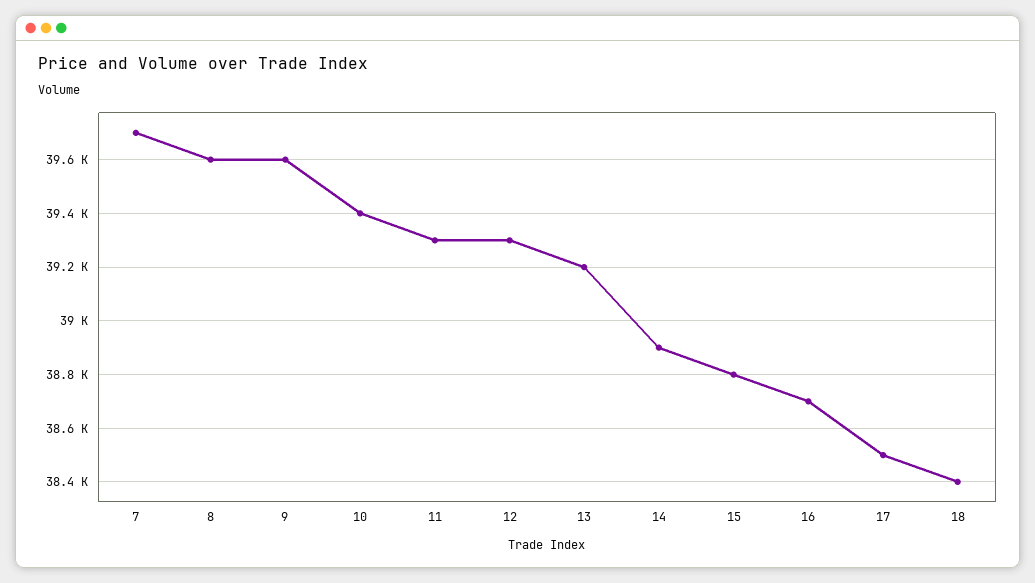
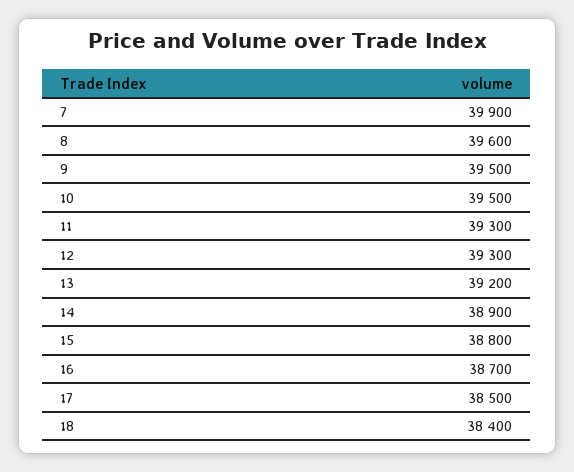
7: 39700 -> 39900
9: 39600 -> 39500
10: 39400 -> 39500

